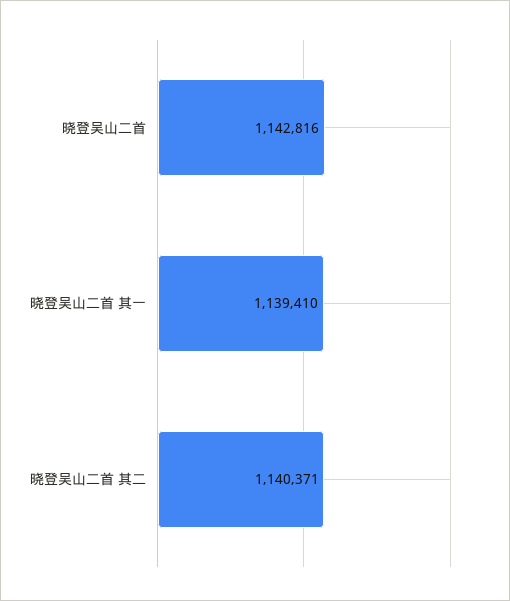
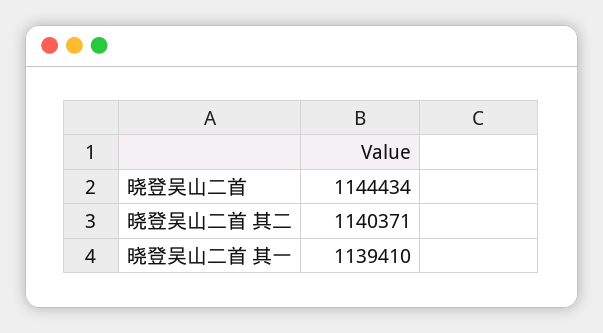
晓登吴山二首: 1142816 -> 1144434

